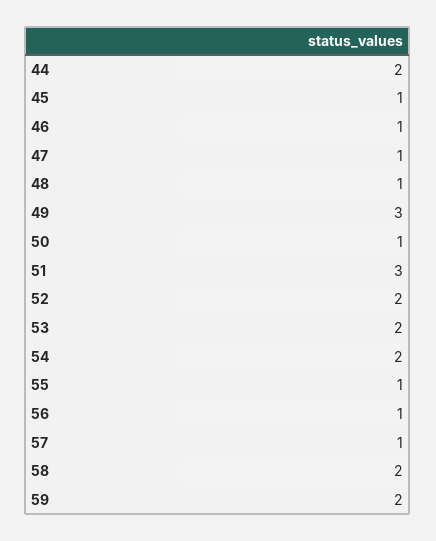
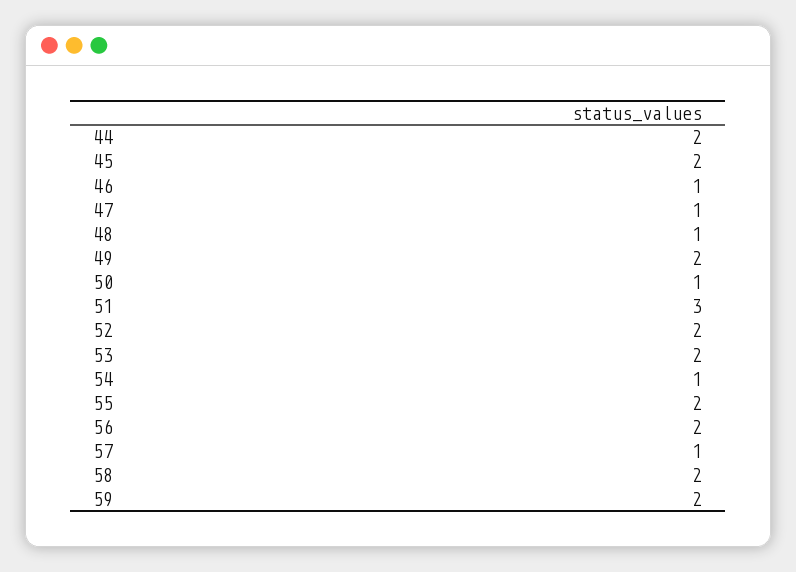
45: 1 -> 2
49: 3 -> 2
54: 2 -> 1
55: 1 -> 2
56: 1 -> 2

